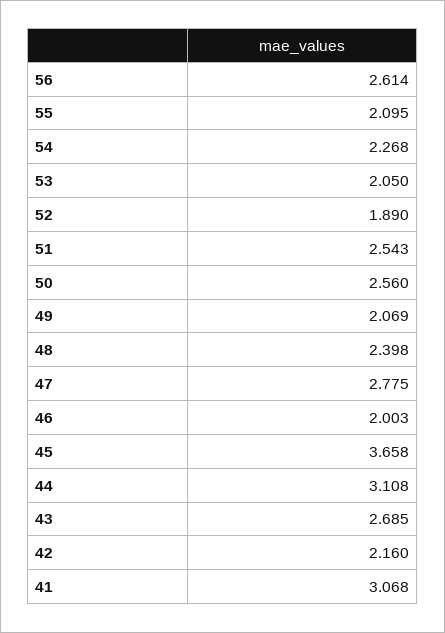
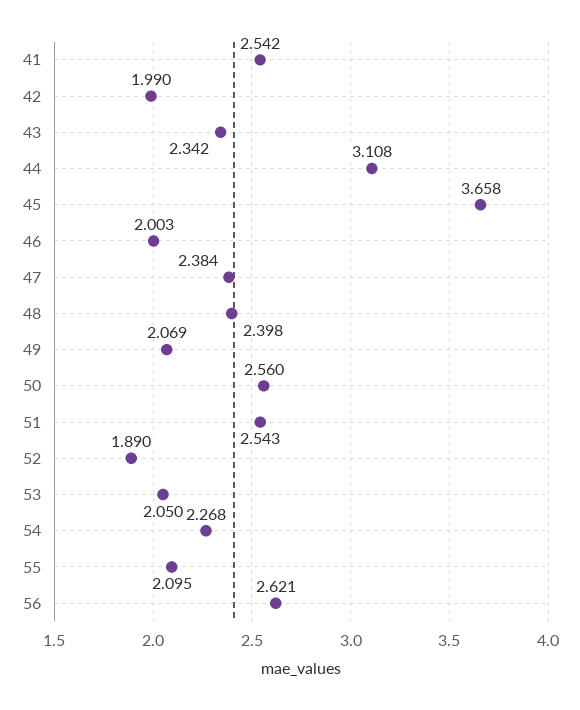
56: 2.614 -> 2.621
47: 2.775 -> 2.384
43: 2.685 -> 2.342
42: 2.16 -> 1.99
41: 3.068 -> 2.542

